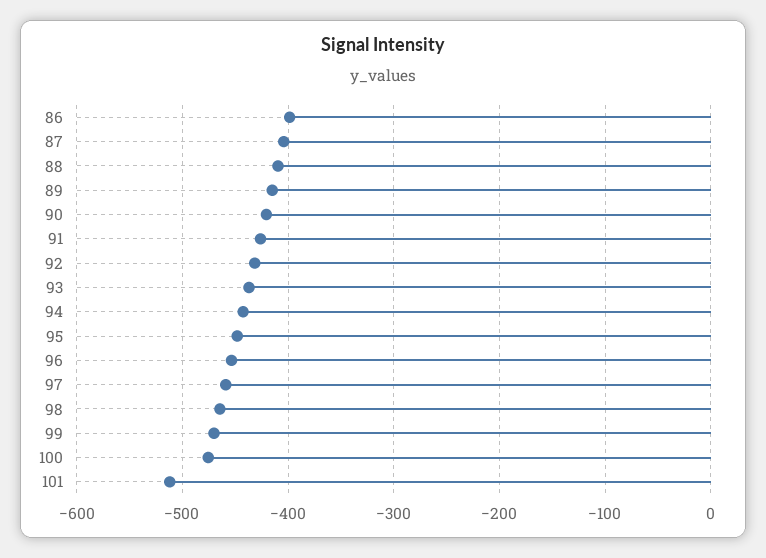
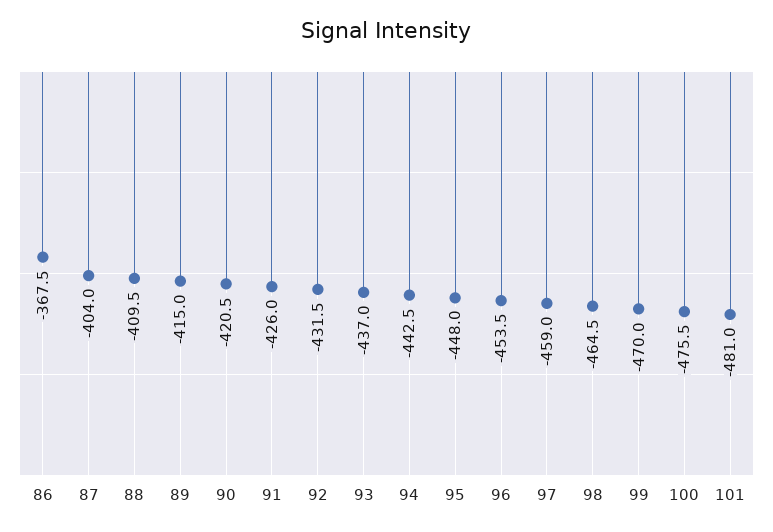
86: -400 -> -367.5
101: -510 -> -481

